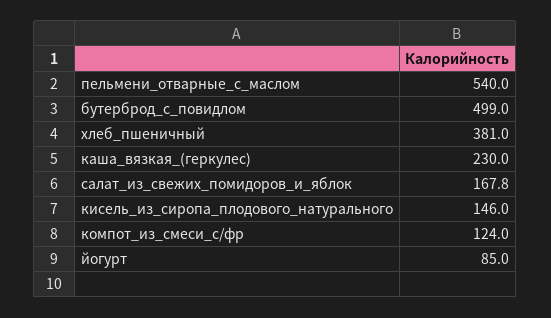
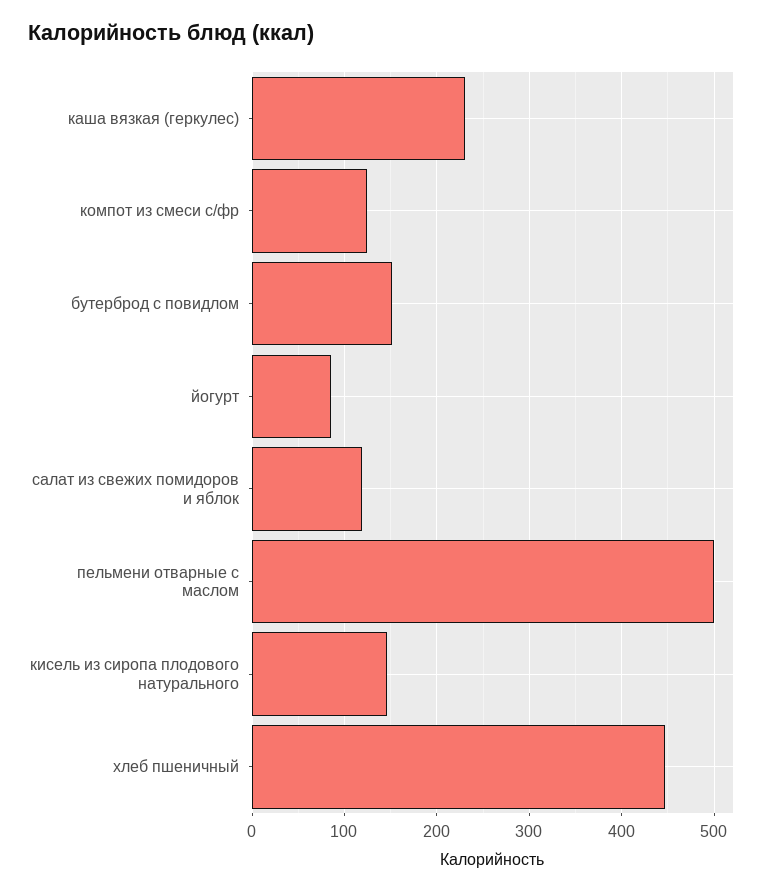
пельмени_отварные_с_маслом: 540 -> 500
бутерброд_с_повидлом: 499 -> 150
хлеб_пшеничный: 381 -> 450
салат_из_свежих_помидоров_и_яблок: 167.8 -> 120

